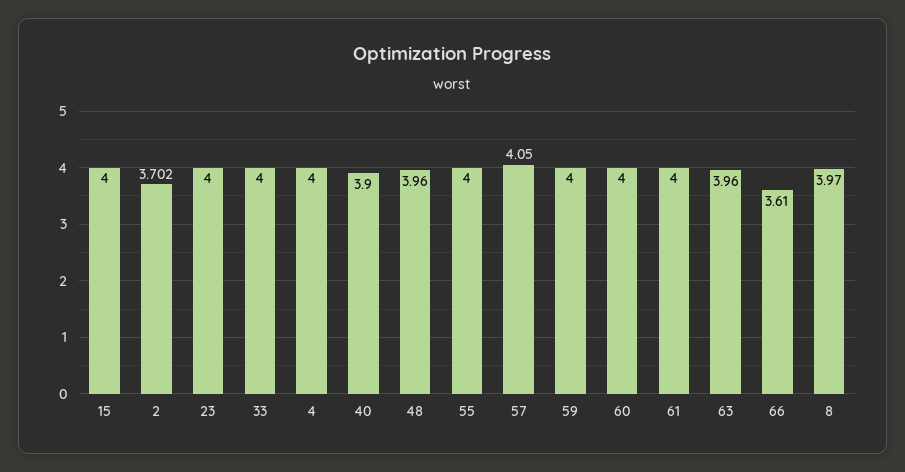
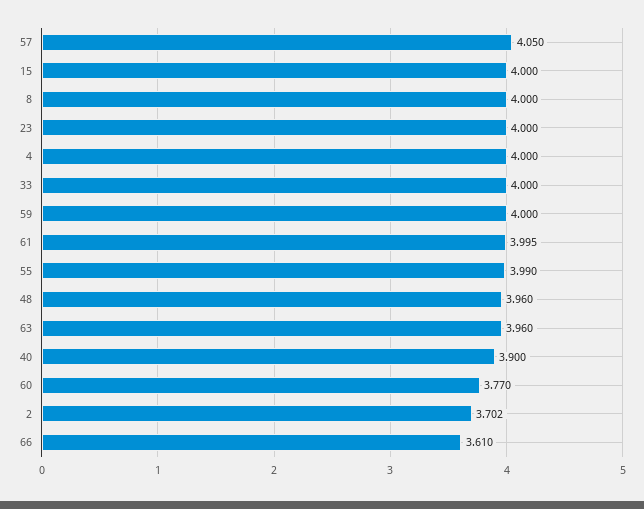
55: 4 -> 3.99
60: 4 -> 3.77
61: 4 -> 3.995
8: 3.97 -> 4

